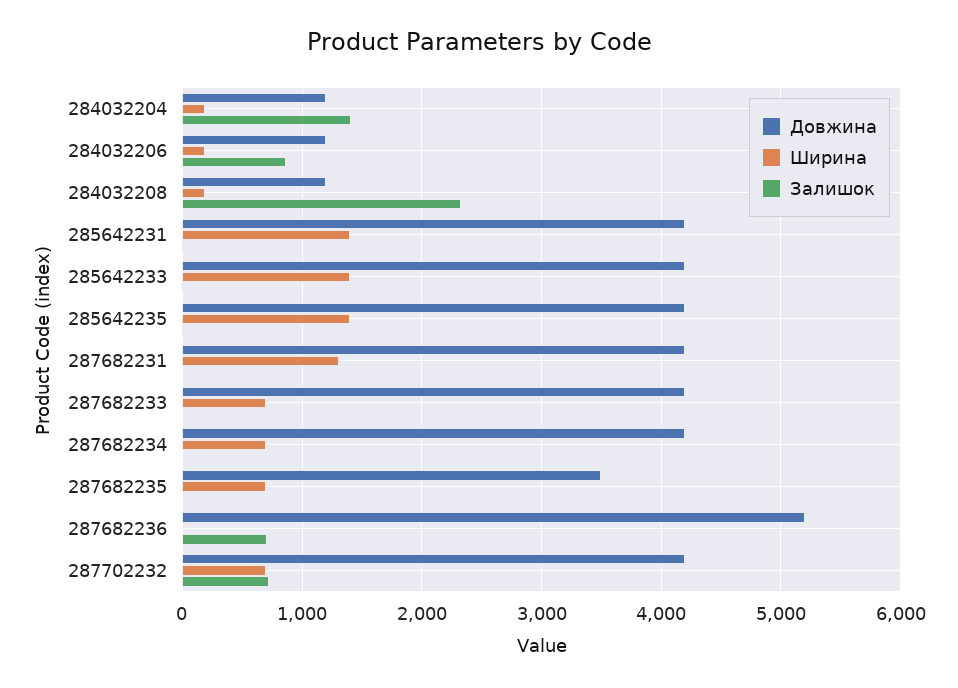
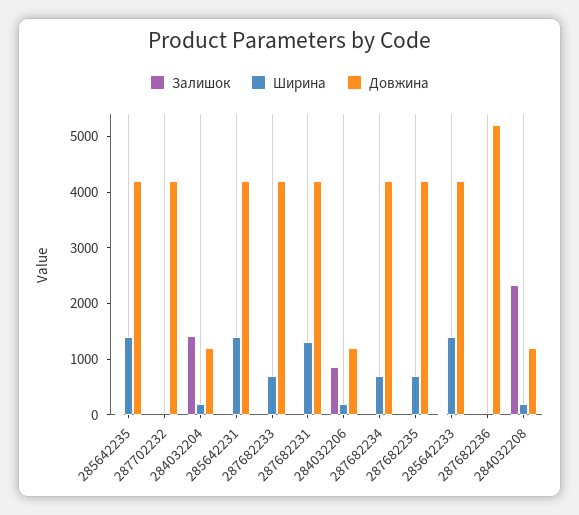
Довжина, 287682235: 3500 -> 4200
Залишок, 287682236: 700 -> 0
Ширина, 287702232: 700 -> 0
Залишок, 287702232: 700 -> 0

